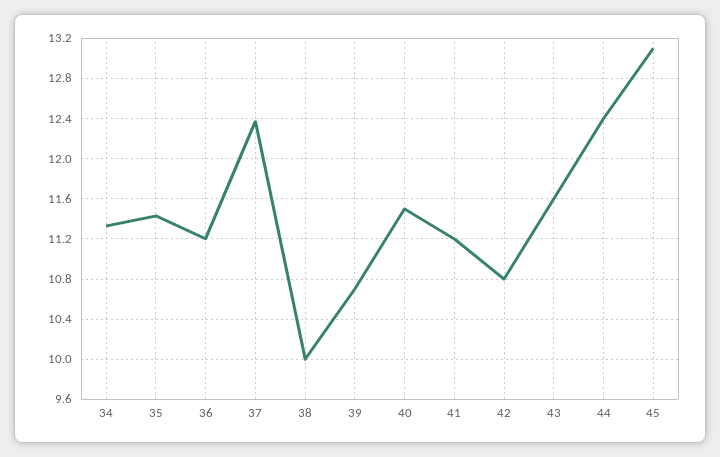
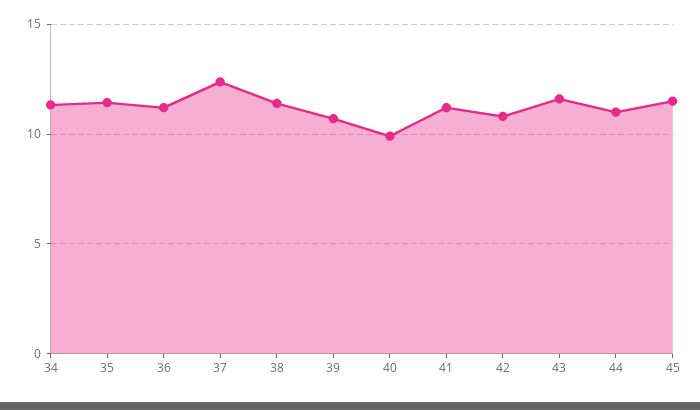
38: 10 -> 11.5
40: 11.5 -> 10
44: 12.4 -> 11
45: 13.1 -> 11.5

